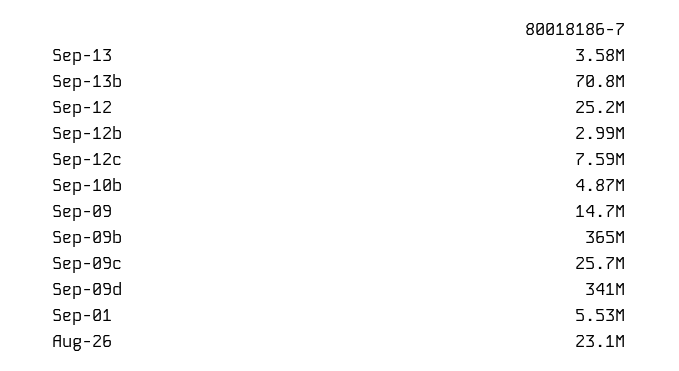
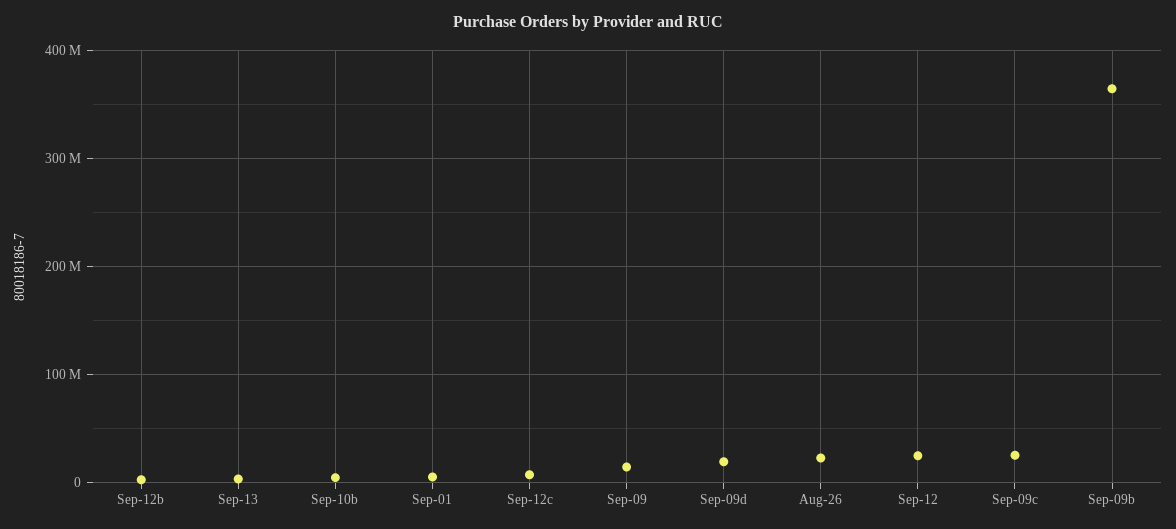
Sep-13b: 70800000 -> none
Sep-09d: 341000000 -> 20000000

